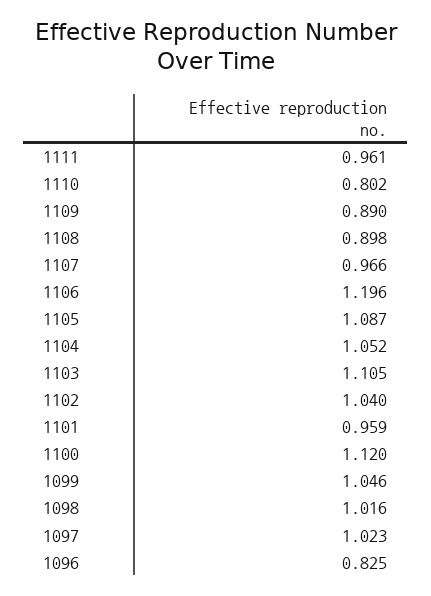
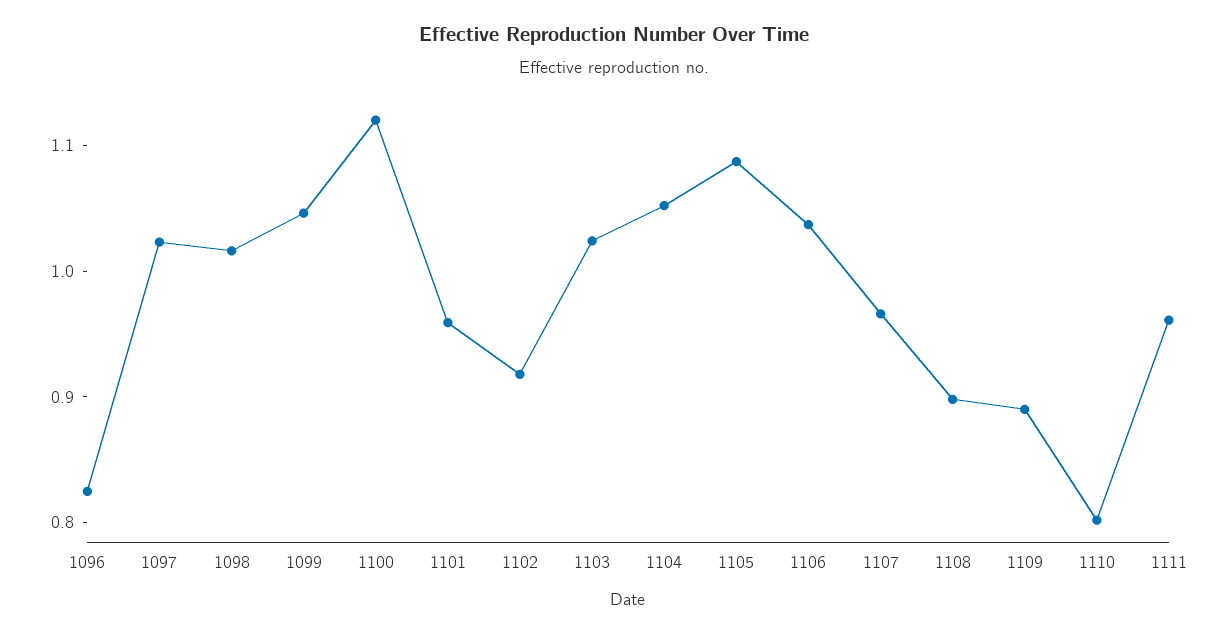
1106: 1.196 -> 1.04
1103: 1.105 -> 1.02
1102: 1.04 -> 0.92

